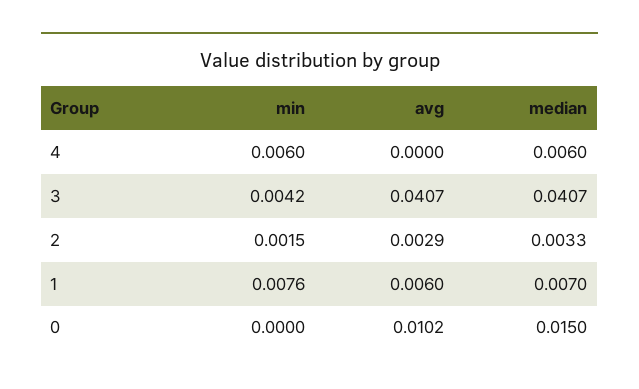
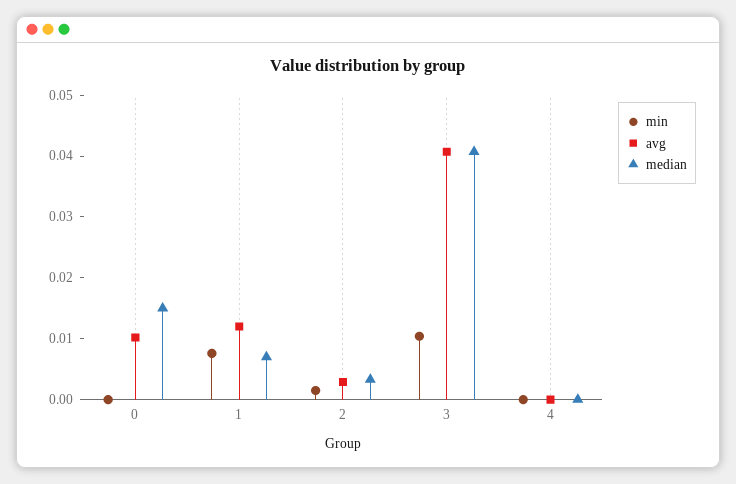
min, 4: 0.006 -> 0
median, 4: 0.006 -> 0
min, 3: 0.0042 -> 0.01
avg, 1: 0.006 -> 0.012

